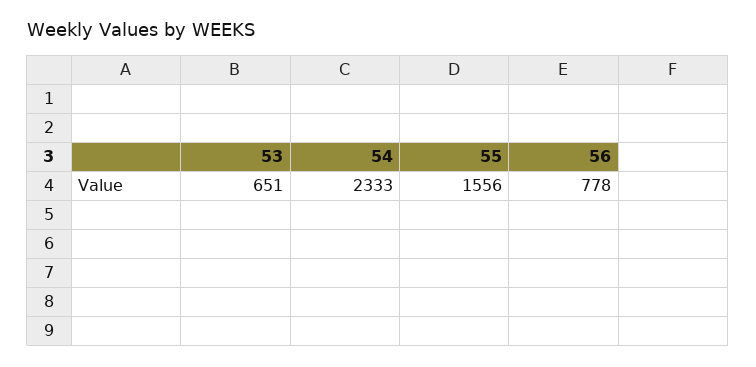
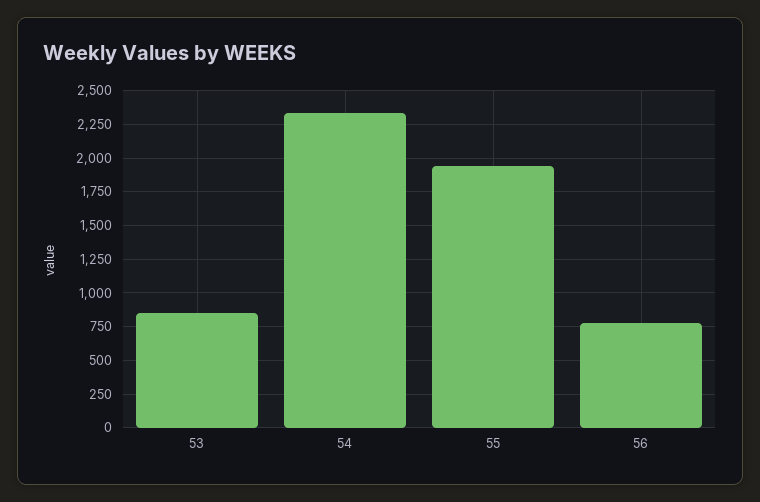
53: 651 -> 850
55: 1556 -> 1950

